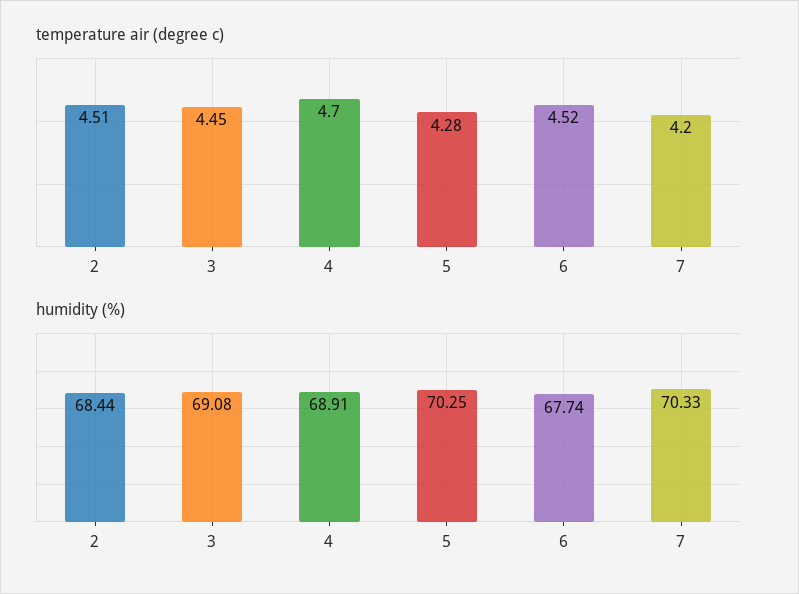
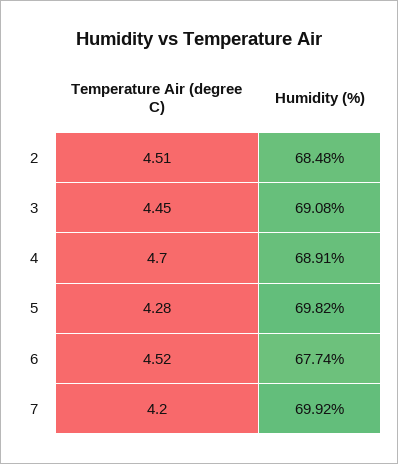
humidity (%), 2: 68.44 -> 68.48
humidity (%), 5: 70.25 -> 69.82
humidity (%), 7: 70.33 -> 69.92

